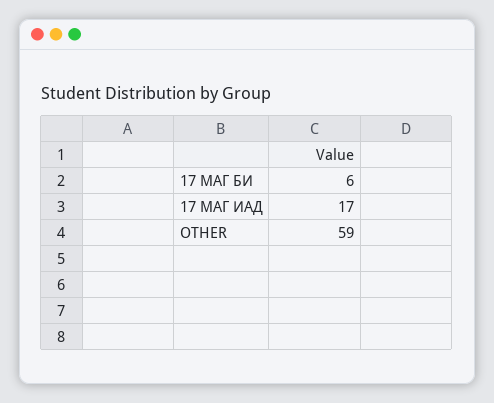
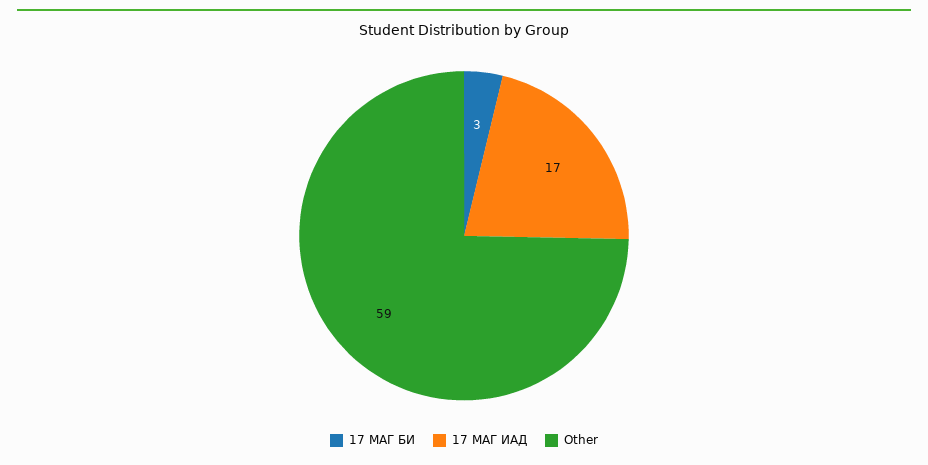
17 МАГ БИ: 6 -> 3

